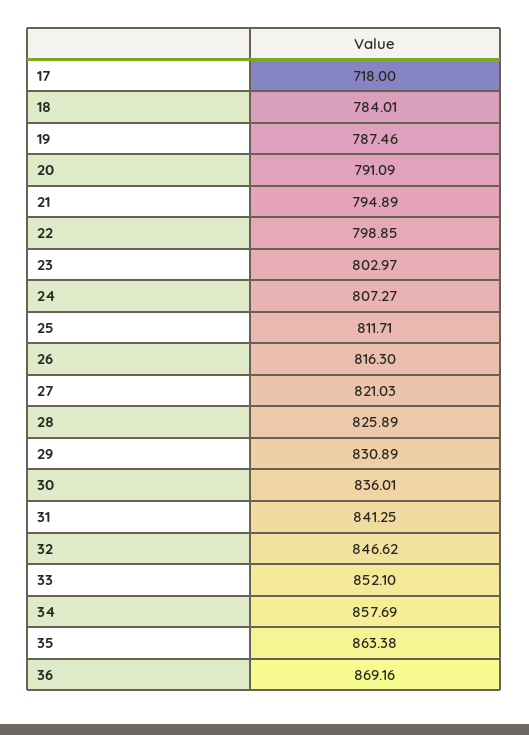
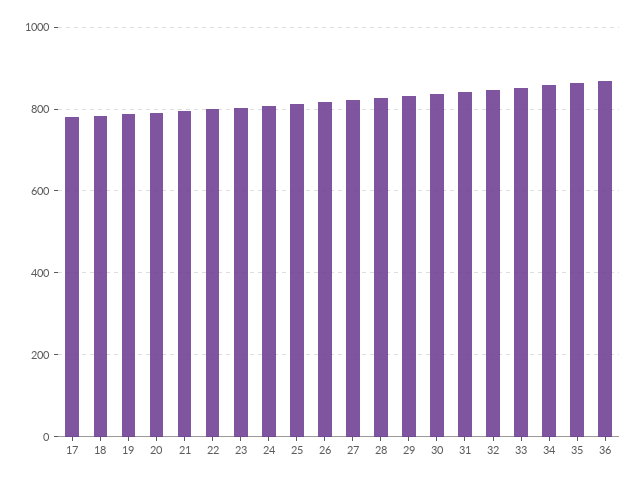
17: 718 -> 780

